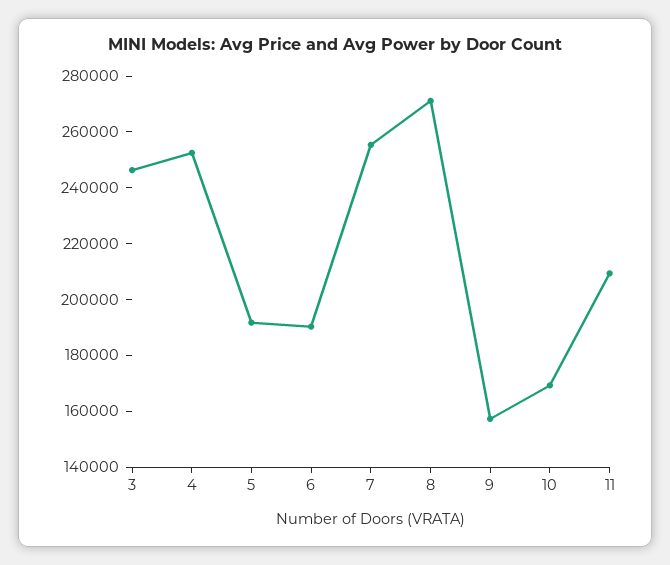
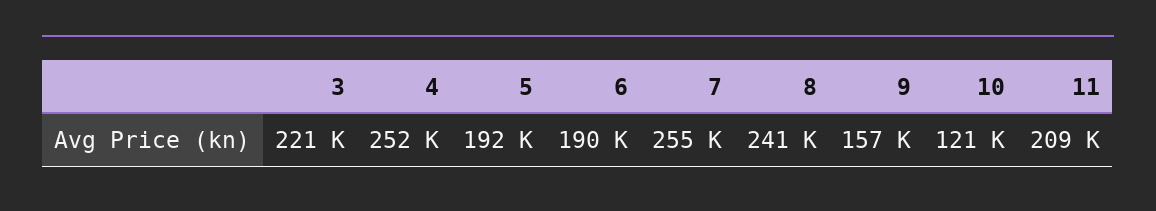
3: 245000 -> 221000
8: 270000 -> 241000
10: 170000 -> 121000

